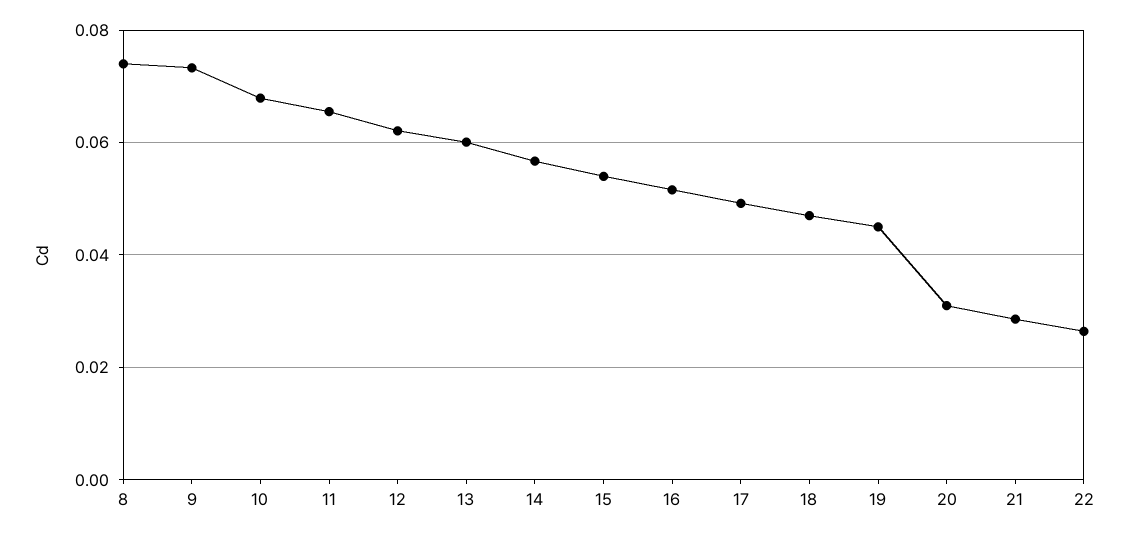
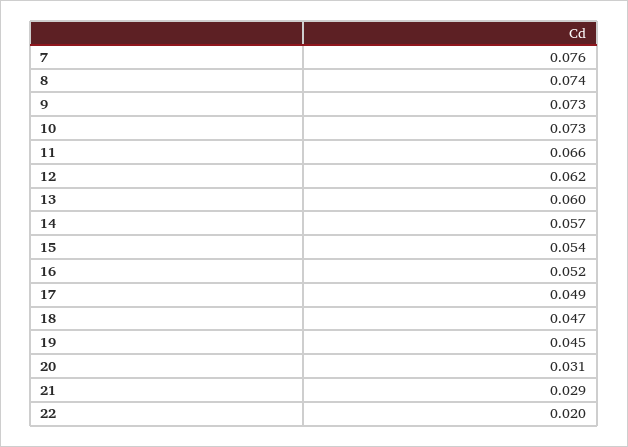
10: 0.068 -> 0.073
22: 0.026 -> 0.02
7: none -> 0.076

